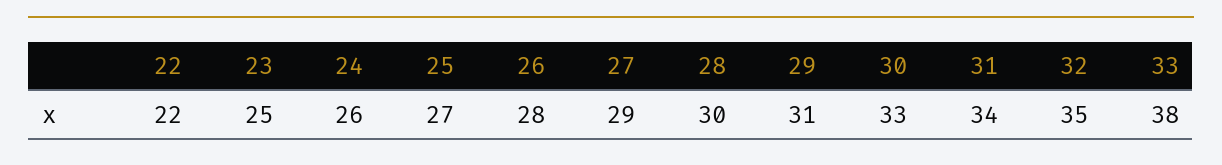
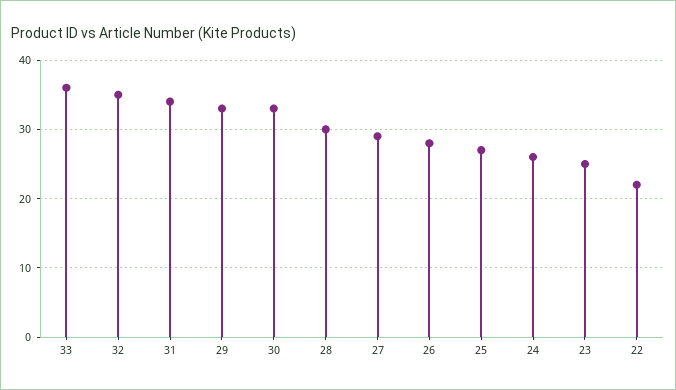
29: 31 -> 33
33: 38 -> 36

